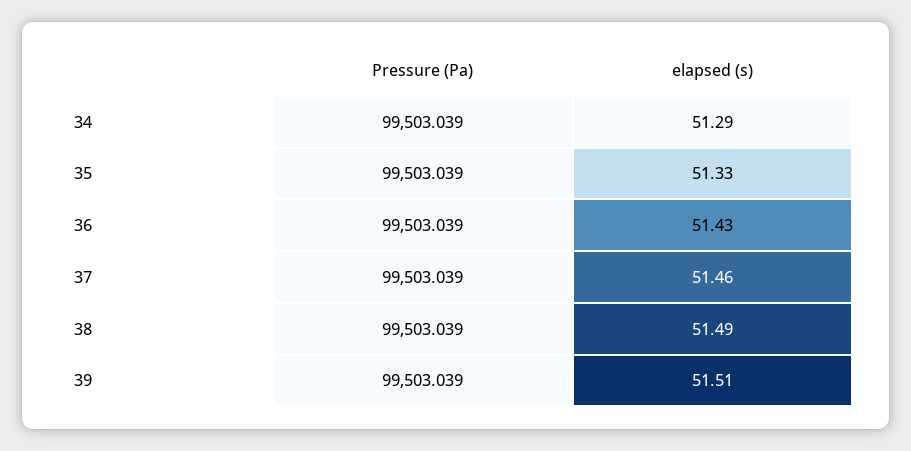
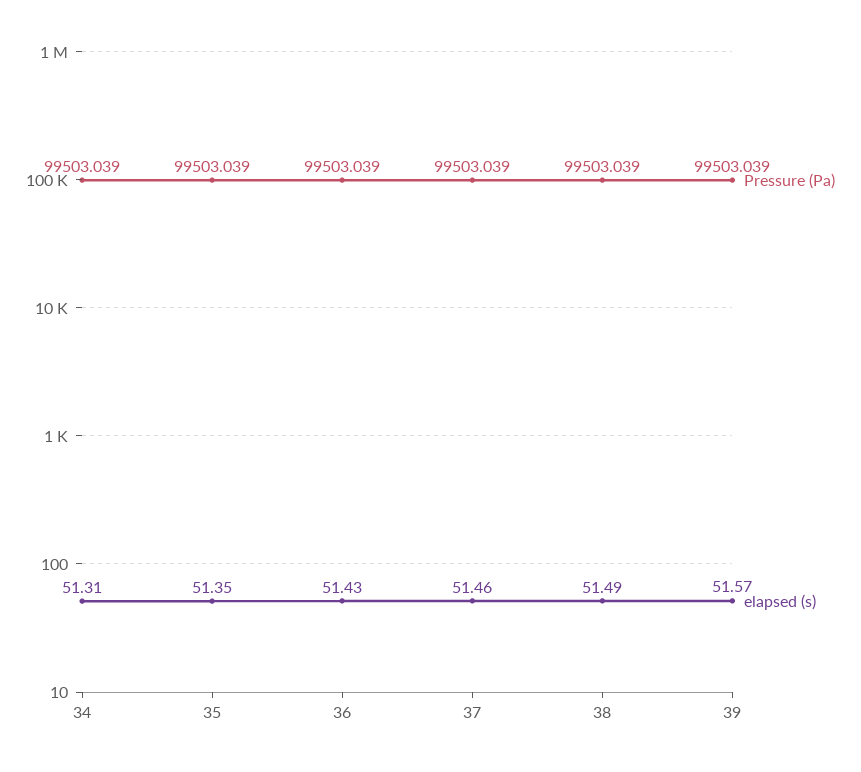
elapsed (s), 34: 51.29 -> 51.31
elapsed (s), 35: 51.33 -> 51.35
elapsed (s), 39: 51.51 -> 51.57

